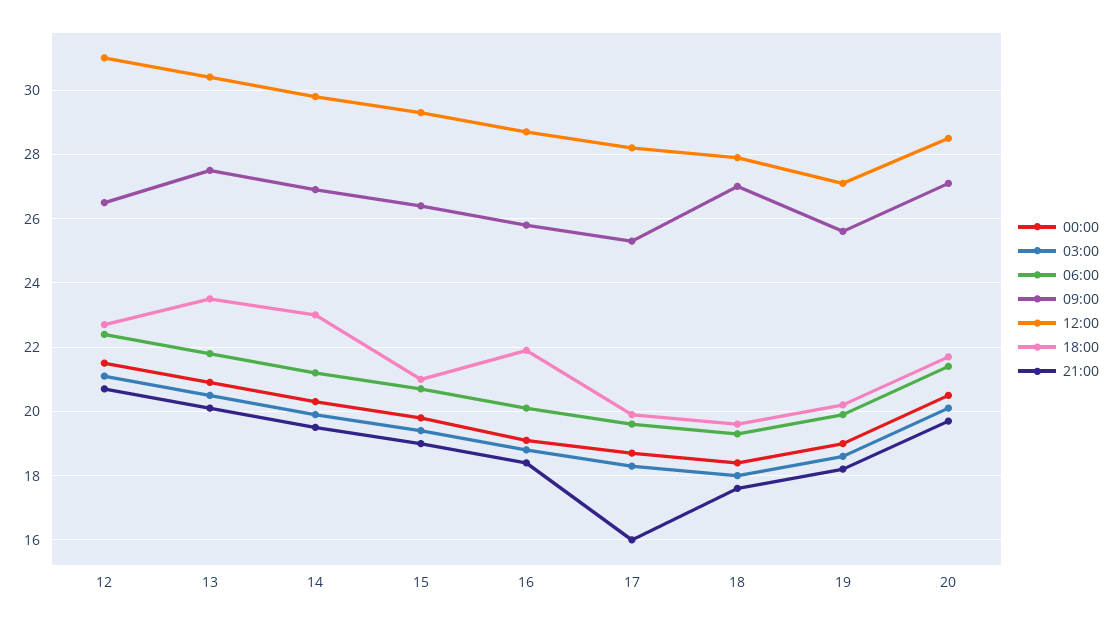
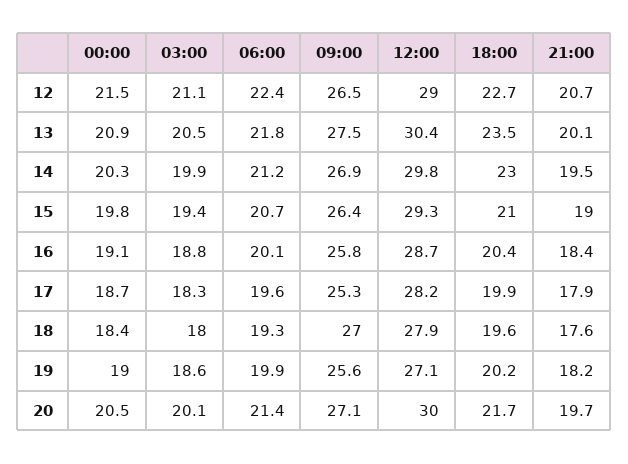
12:00, 12: 31 -> 29
18:00, 16: 22 -> 20.4
21:00, 17: 16 -> 17.9
12:00, 20: 28.5 -> 30

